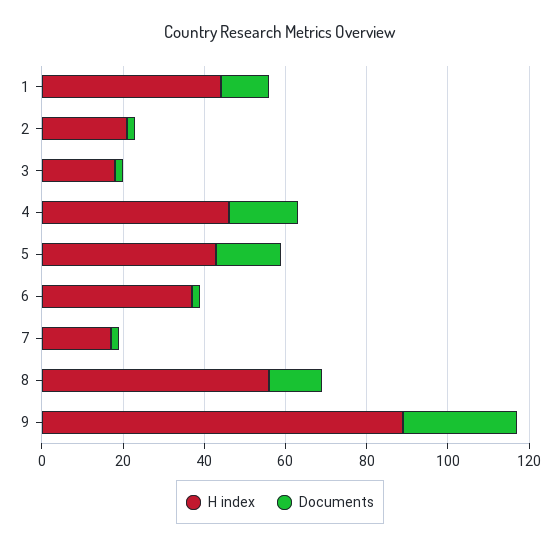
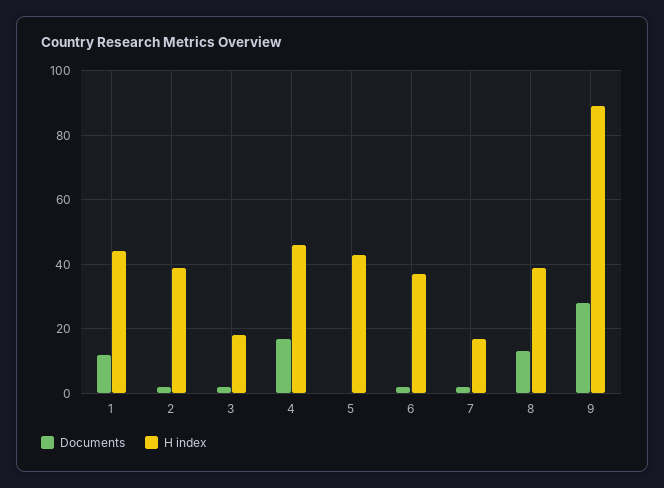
H index, 2: 20 -> 40
Documents, 5: 15 -> 0
H index, 8: 55 -> 40

